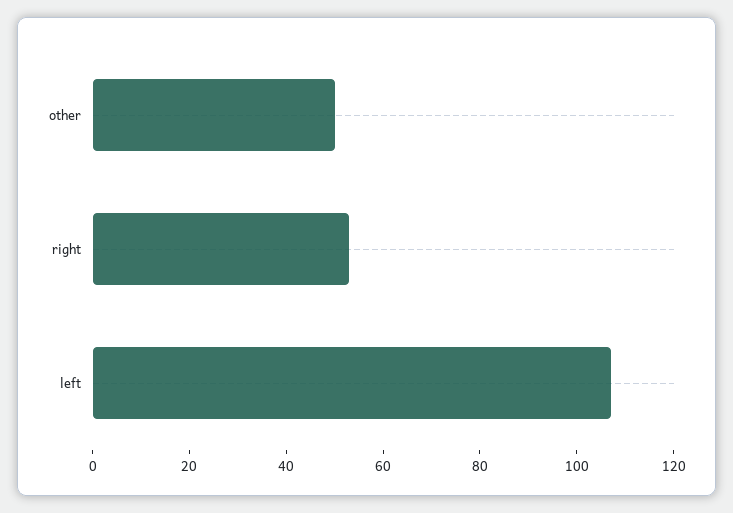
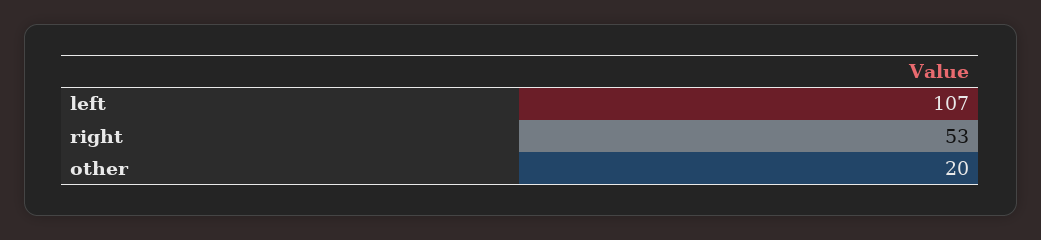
other: 50 -> 20

